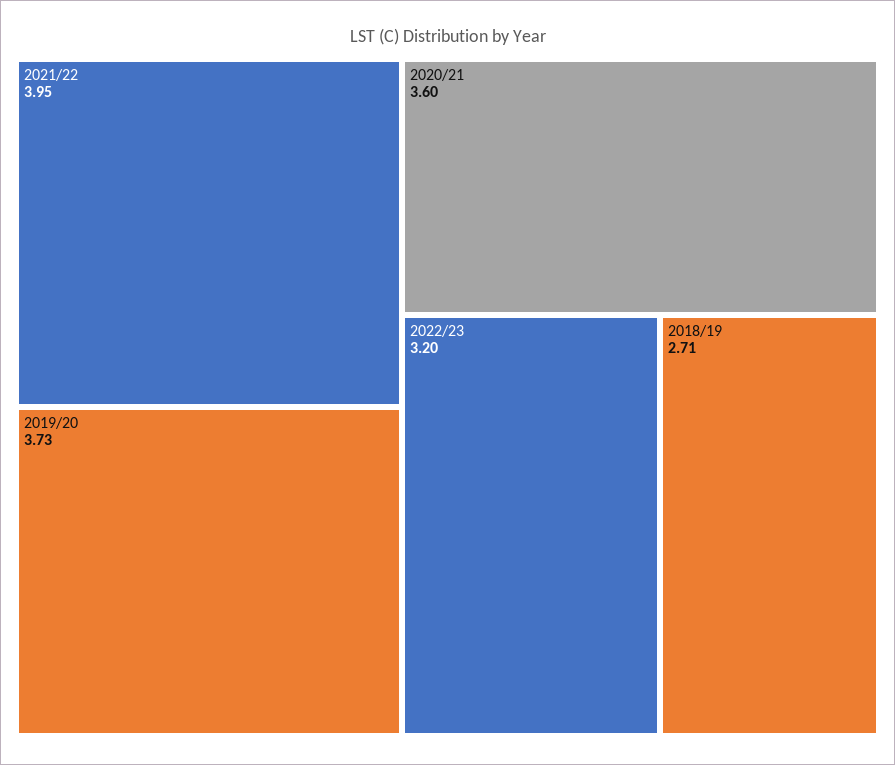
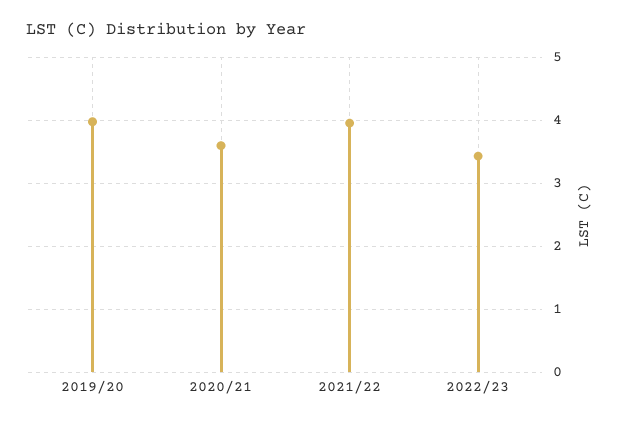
2019/20: 3.73 -> 4
2022/23: 3.2 -> 3.4
2018/19: 2.71 -> none

